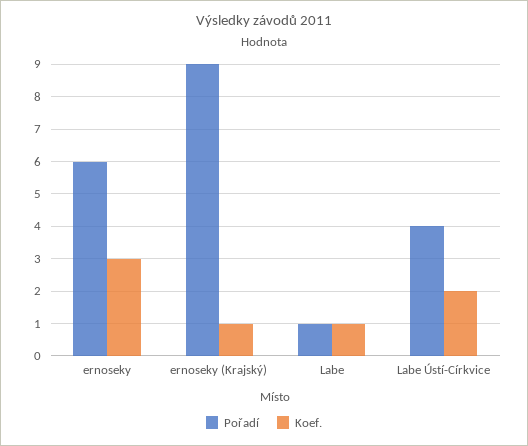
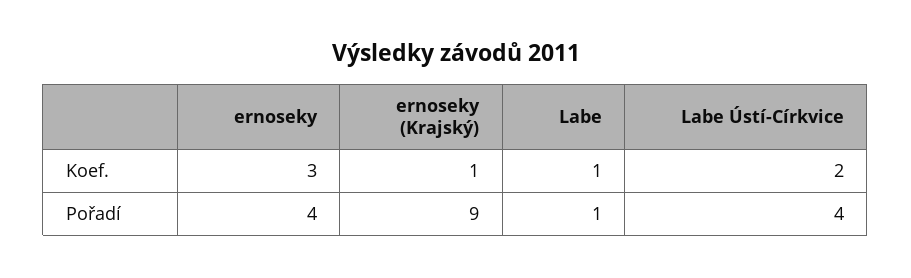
Pořadí, ernoseky: 6 -> 4

